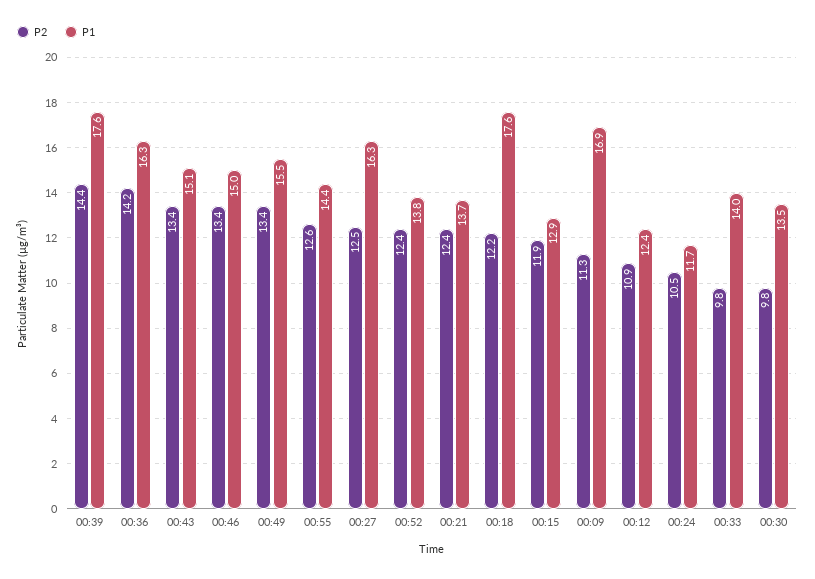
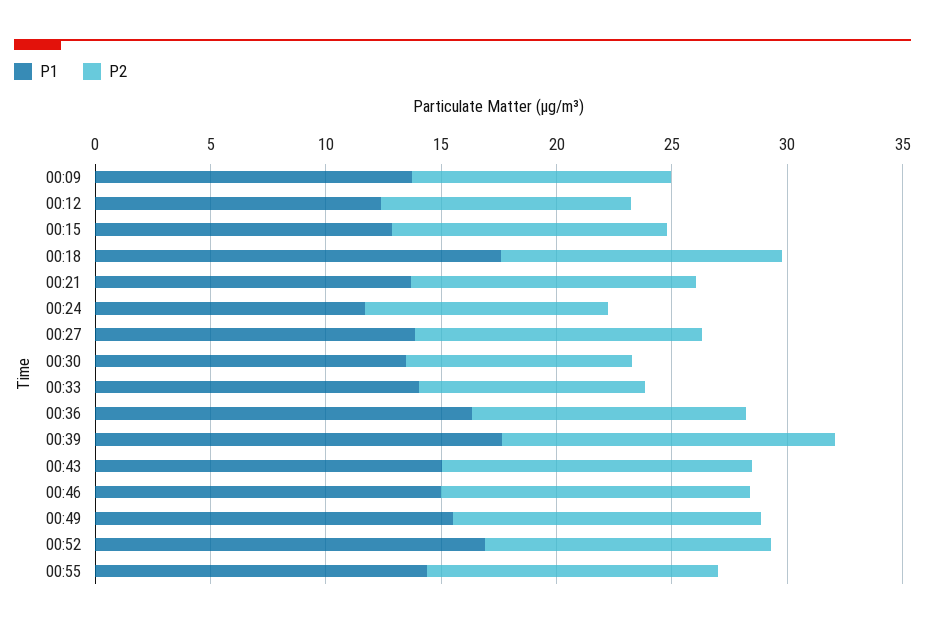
P2, 00:36: 14.2 -> 12
P1, 00:27: 16.3 -> 14
P1, 00:52: 13.8 -> 17
P1, 00:09: 16.9 -> 14

